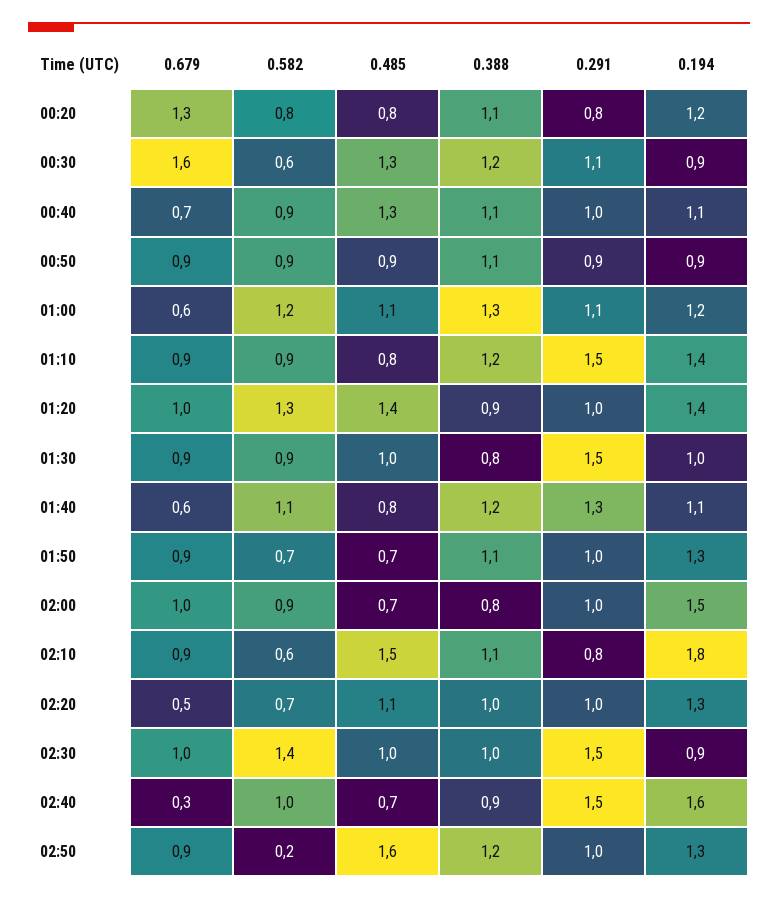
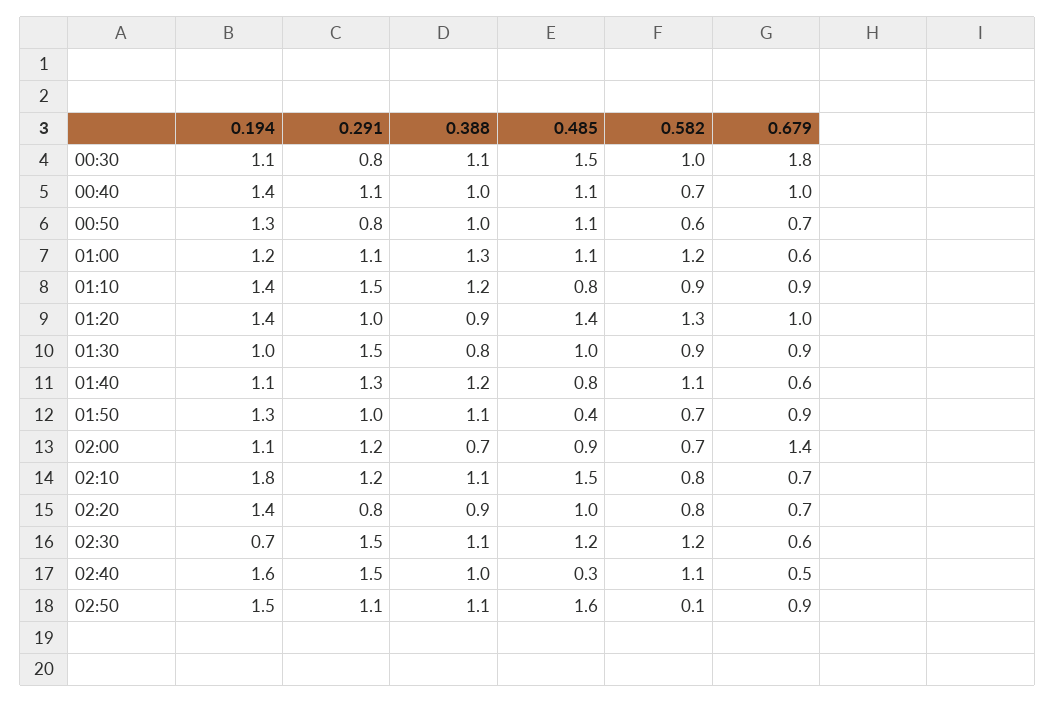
0.679, 00:20: 1.3 -> none
0.582, 00:20: 0.8 -> none
0.485, 00:20: 0.8 -> none
0.388, 00:20: 1.1 -> none
0.291, 00:20: 0.8 -> none
0.194, 00:20: 1.2 -> none
0.679, 00:30: 1.6 -> 1.8
0.582, 00:30: 0.6 -> 1
0.485, 00:30: 1.3 -> 1.5
0.388, 00:30: 1.2 -> 1.1
0.291, 00:30: 1.1 -> 0.8
0.194, 00:30: 0.9 -> 1.1
0.679, 00:40: 0.7 -> 1
0.582, 00:40: 0.9 -> 0.7
0.485, 00:40: 1.3 -> 1.1
0.388, 00:40: 1.1 -> 1
0.291, 00:40: 1 -> 1.1
0.194, 00:40: 1.1 -> 1.4
0.679, 00:50: 0.9 -> 0.7
0.582, 00:50: 0.9 -> 0.6
0.485, 00:50: 0.9 -> 1.1
0.388, 00:50: 1.1 -> 1
0.291, 00:50: 0.9 -> 0.8
0.194, 00:50: 0.9 -> 1.3
0.485, 01:50: 0.7 -> 0.4
0.679, 02:00: 1 -> 1.4
0.582, 02:00: 0.9 -> 0.7
0.485, 02:00: 0.7 -> 0.9
0.388, 02:00: 0.8 -> 0.7
0.291, 02:00: 1 -> 1.2
0.194, 02:00: 1.5 -> 1.1
0.679, 02:10: 0.9 -> 0.7
0.582, 02:10: 0.6 -> 0.8
0.291, 02:10: 0.8 -> 1.2
0.679, 02:20: 0.5 -> 0.7
0.582, 02:20: 0.7 -> 0.8
0.485, 02:20: 1.1 -> 1
0.388, 02:20: 1 -> 0.9
0.291, 02:20: 1 -> 0.8
0.194, 02:20: 1.3 -> 1.4
0.679, 02:30: 1 -> 0.6
0.582, 02:30: 1.4 -> 1.2
0.485, 02:30: 1 -> 1.2
0.388, 02:30: 1 -> 1.1
0.194, 02:30: 0.9 -> 0.7
0.679, 02:40: 0.3 -> 0.5
0.582, 02:40: 1 -> 1.1
0.485, 02:40: 0.7 -> 0.3
0.388, 02:40: 0.9 -> 1
0.582, 02:50: 0.2 -> 0.1
0.388, 02:50: 1.2 -> 1.1
0.291, 02:50: 1 -> 1.1
0.194, 02:50: 1.3 -> 1.5

